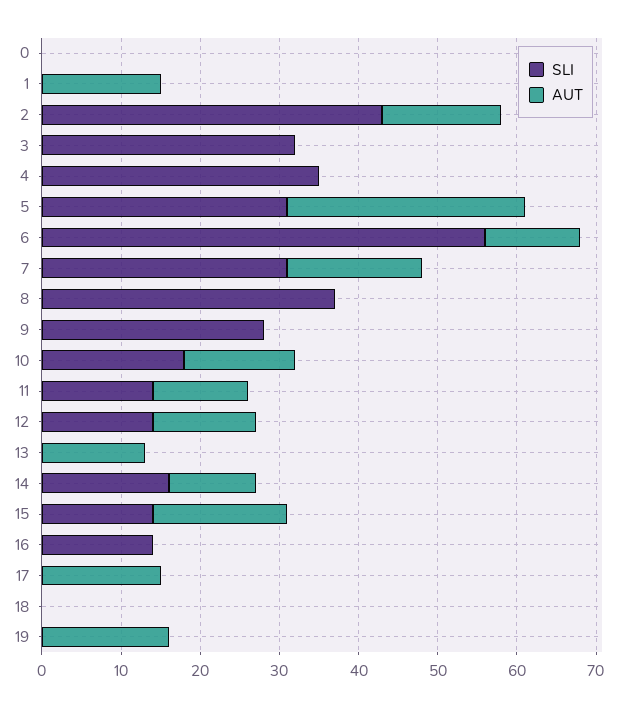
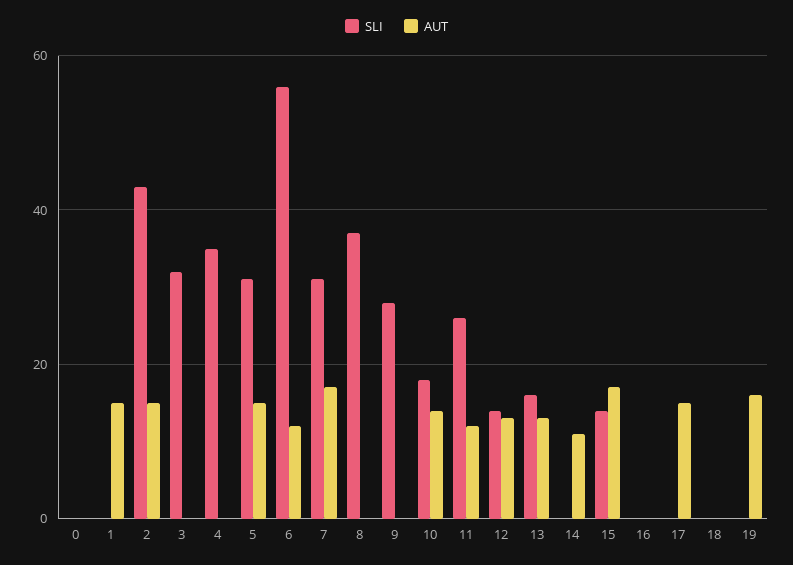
AUT, 5: 30 -> 15
SLI, 11: 15 -> 25
SLI, 13: 0 -> 15
SLI, 14: 15 -> 0
SLI, 16: 15 -> 0

